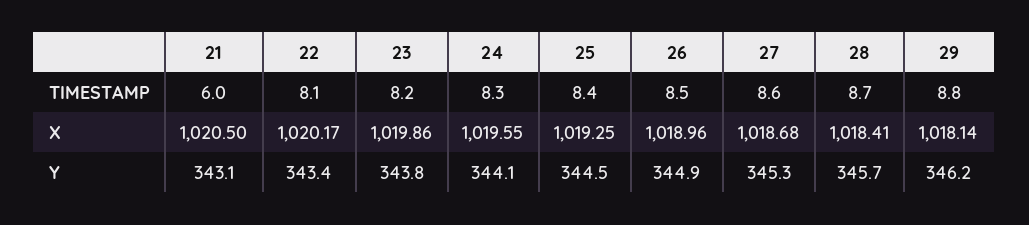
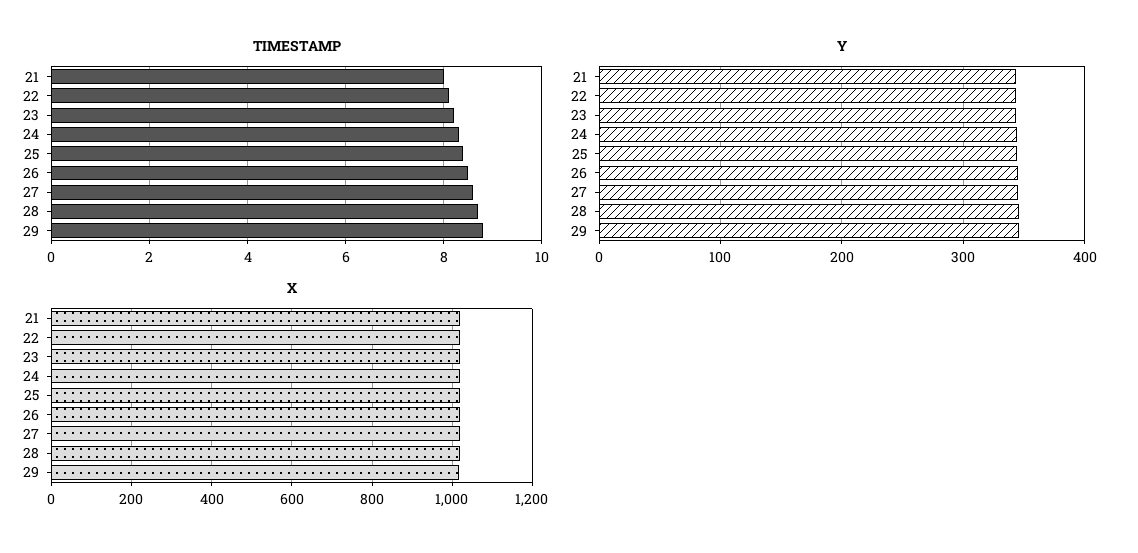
TIMESTAMP, 21: 6 -> 8

